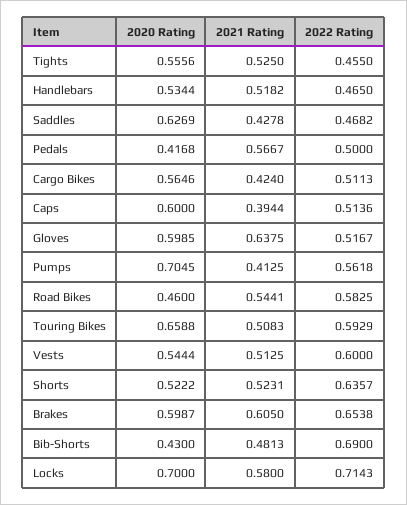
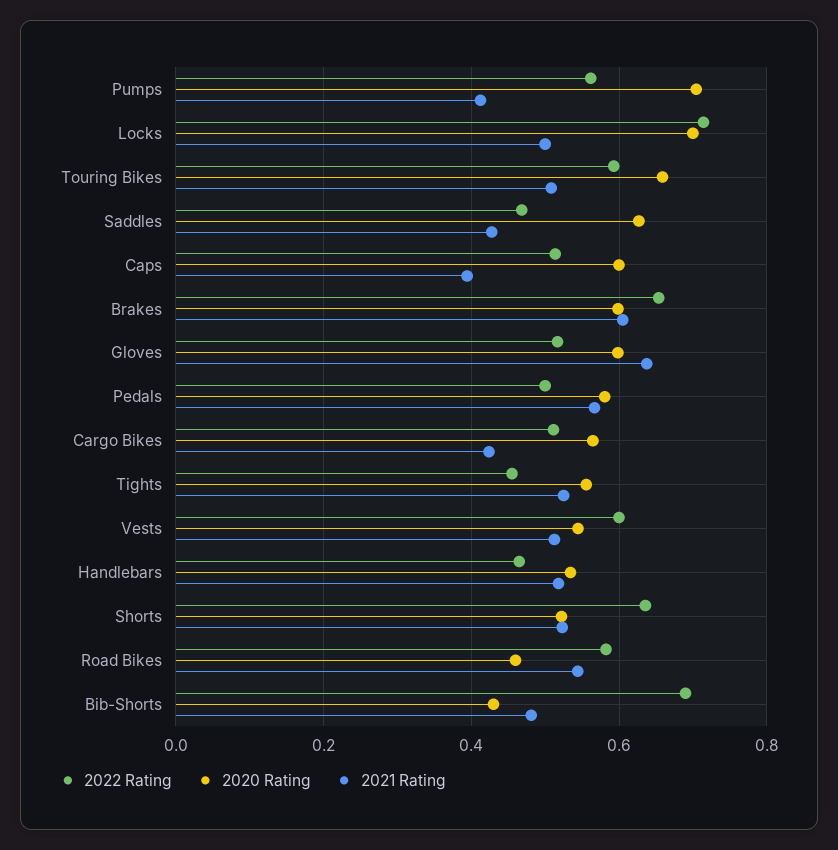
2020 Rating, Pedals: 0.4168 -> 0.58
2021 Rating, Locks: 0.58 -> 0.5

